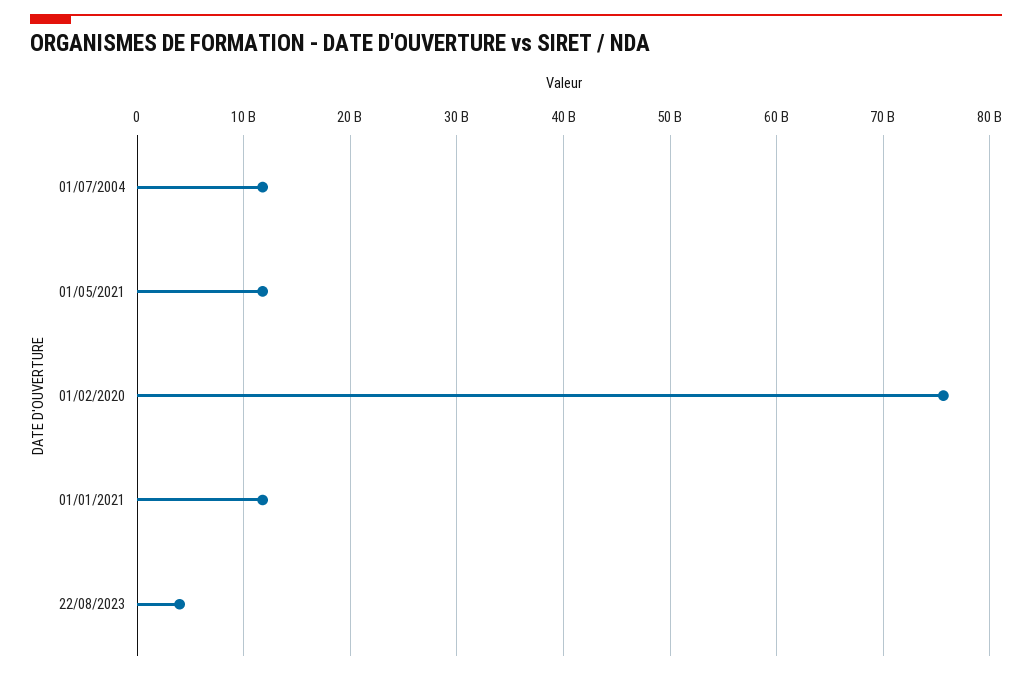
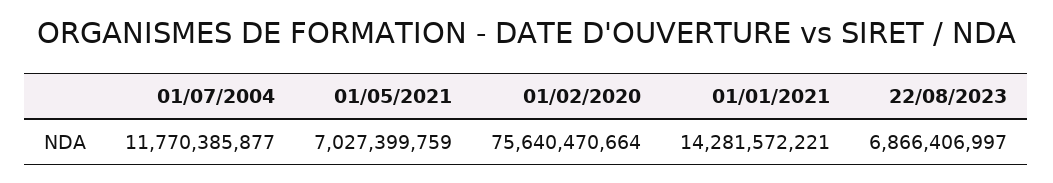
01/05/2021: 12000000000 -> 7027399759
01/01/2021: 12000000000 -> 14281572221
22/08/2023: 4000000000 -> 6866406997

